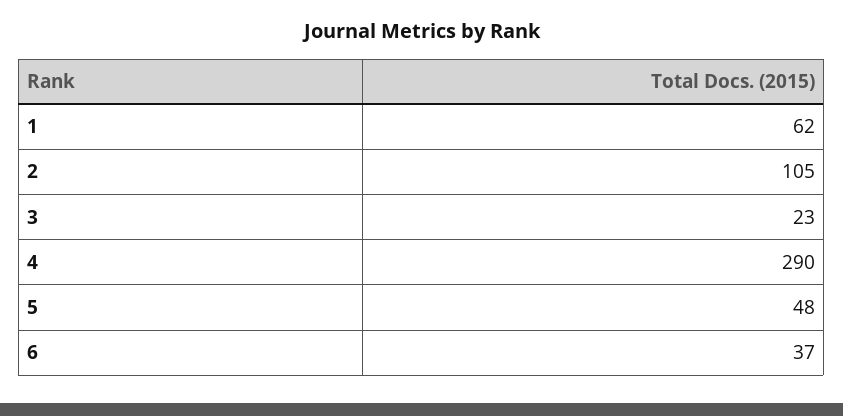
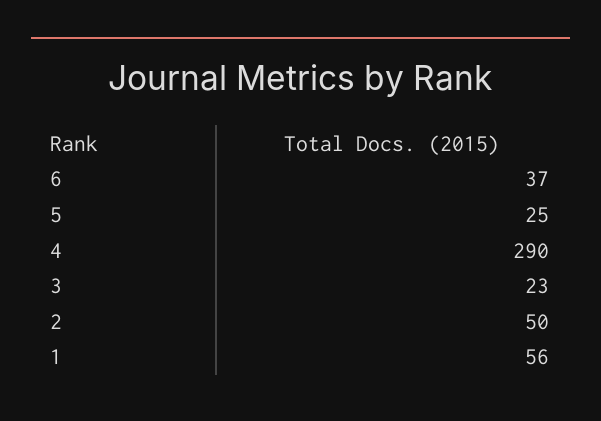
1: 62 -> 56
2: 105 -> 50
5: 48 -> 25

